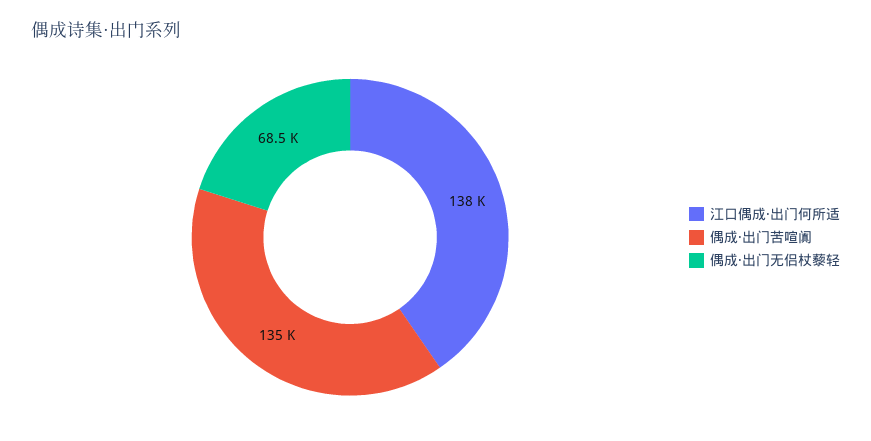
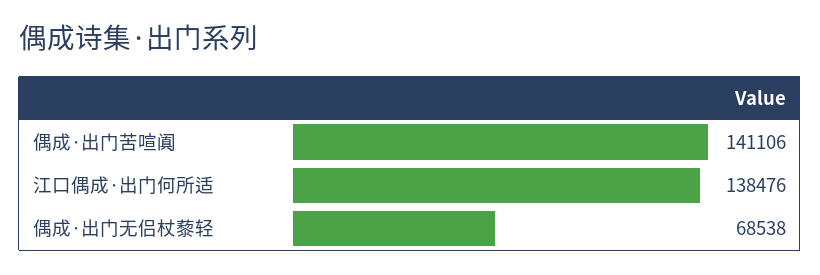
偶成·出门苦喧阗: 135000 -> 141106

